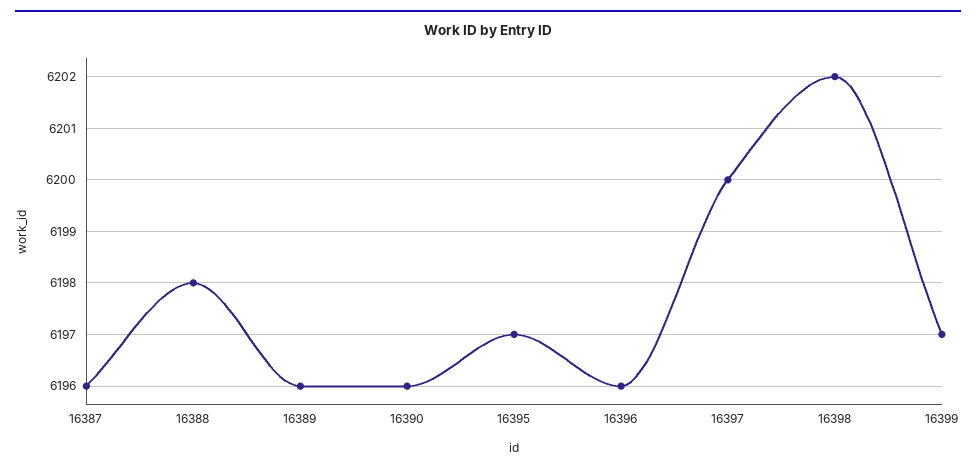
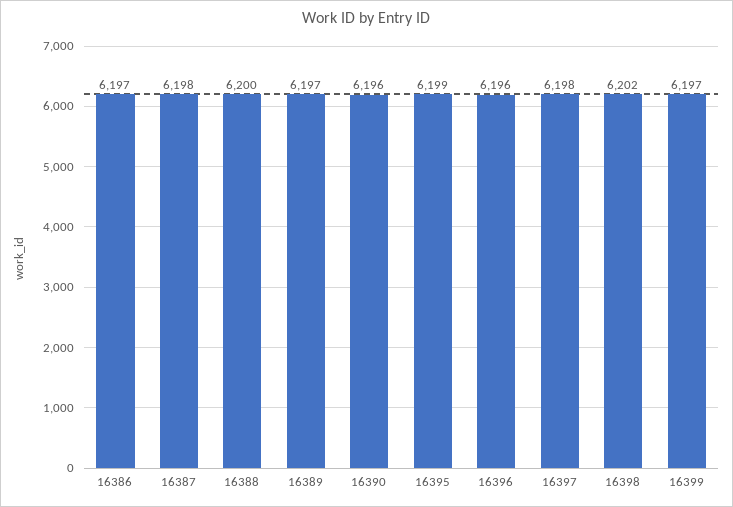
16387: 6196 -> 6198
16388: 6198 -> 6200
16389: 6196 -> 6197
16395: 6197 -> 6199
16397: 6200 -> 6198
16386: none -> 6197

